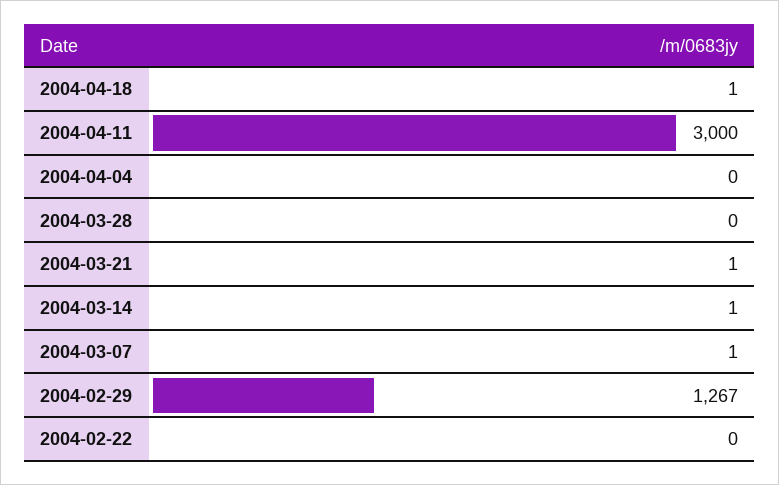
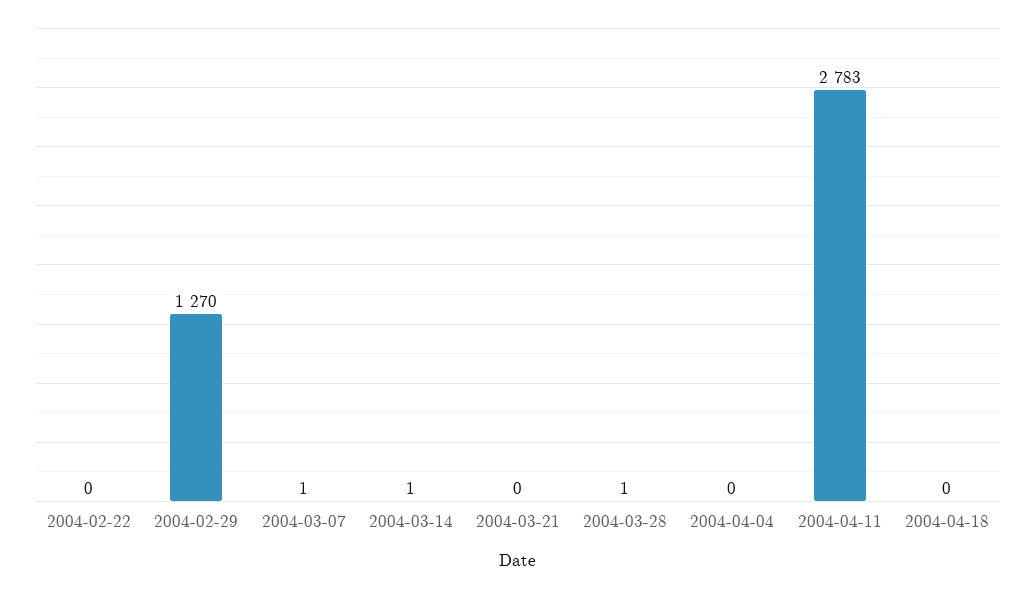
2004-04-18: 1 -> 0
2004-04-11: 3000 -> 2783
2004-03-28: 0 -> 1
2004-03-21: 1 -> 0
2004-02-29: 1267 -> 1270

